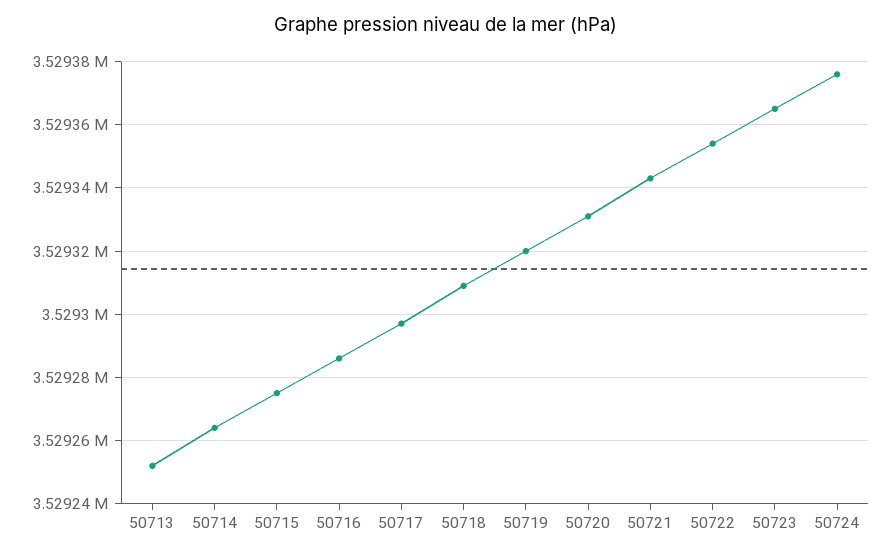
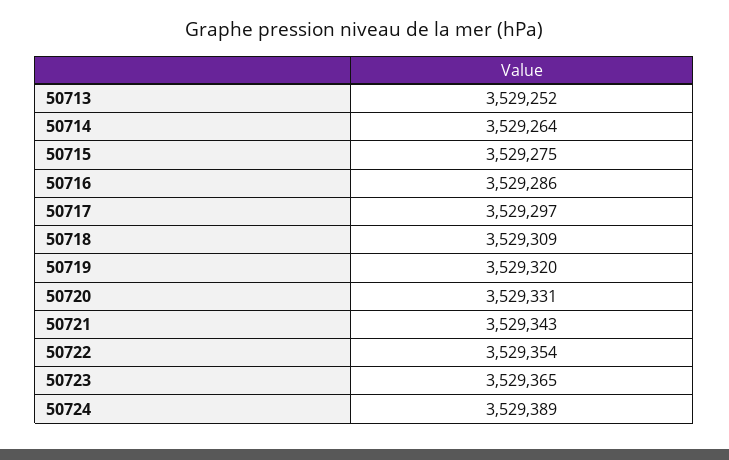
50724: 3529375 -> 3529389

